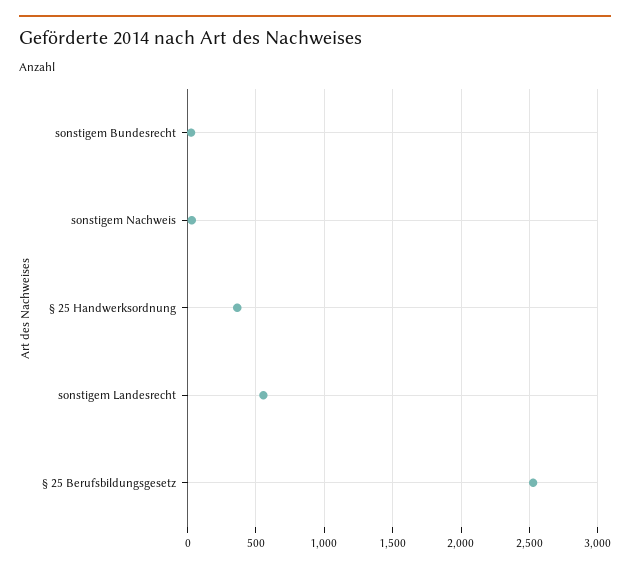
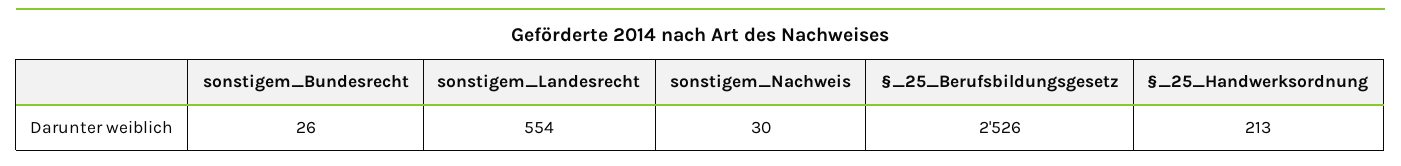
§ 25 Handwerksordnung: 350 -> 213

